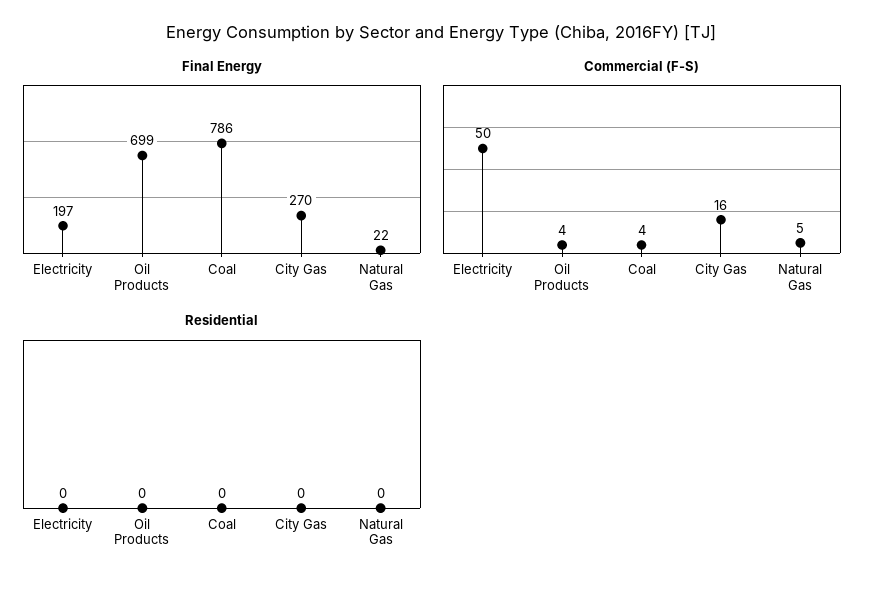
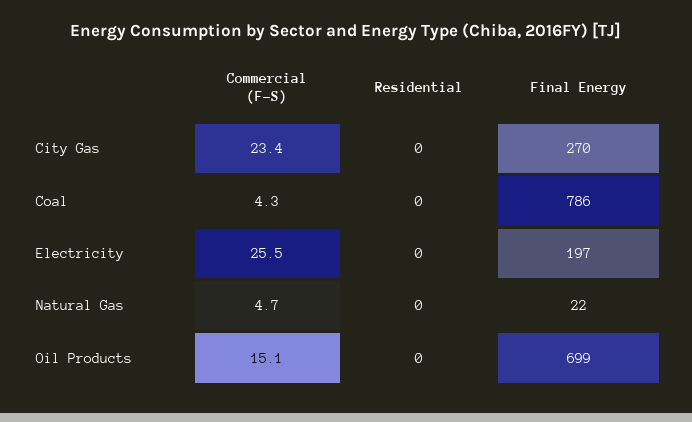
Commercial (F-S), Electricity: 50 -> 25.5
Commercial (F-S), Oil Products: 4 -> 15.1
Commercial (F-S), City Gas: 16 -> 23.4

